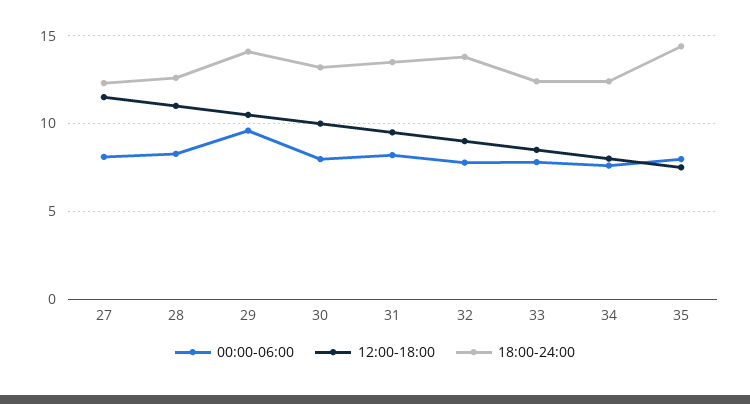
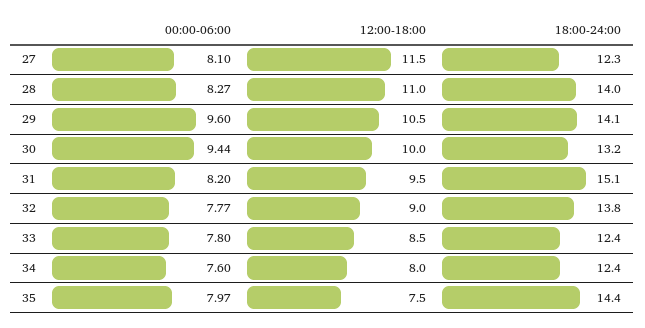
18:00-24:00, 28: 12.5 -> 14
00:00-06:00, 30: 8 -> 9.44
18:00-24:00, 31: 13.5 -> 15.1

